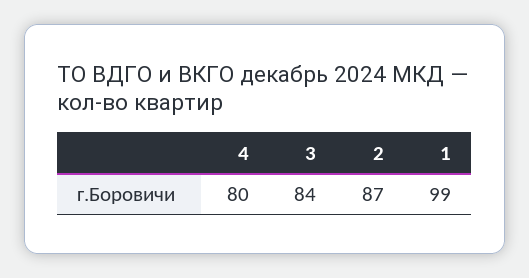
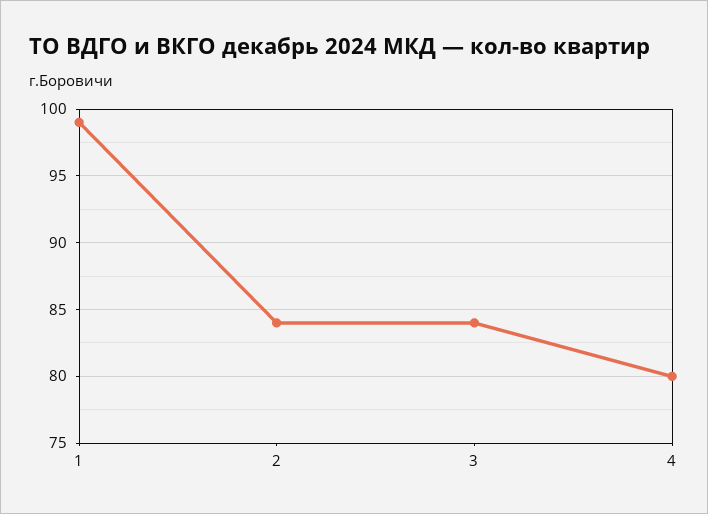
2: 87 -> 84

